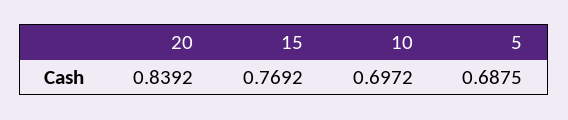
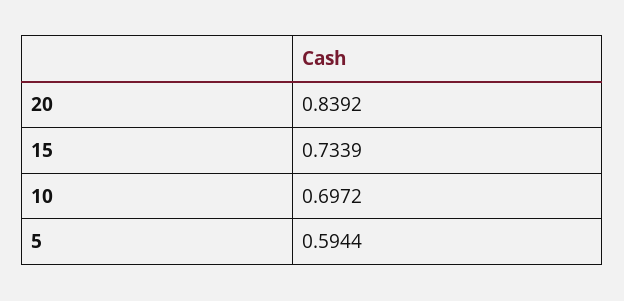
15: 0.7692 -> 0.7339
5: 0.6875 -> 0.5944

